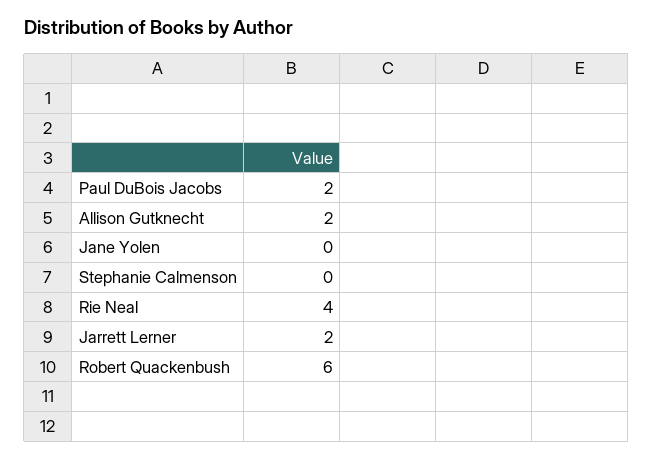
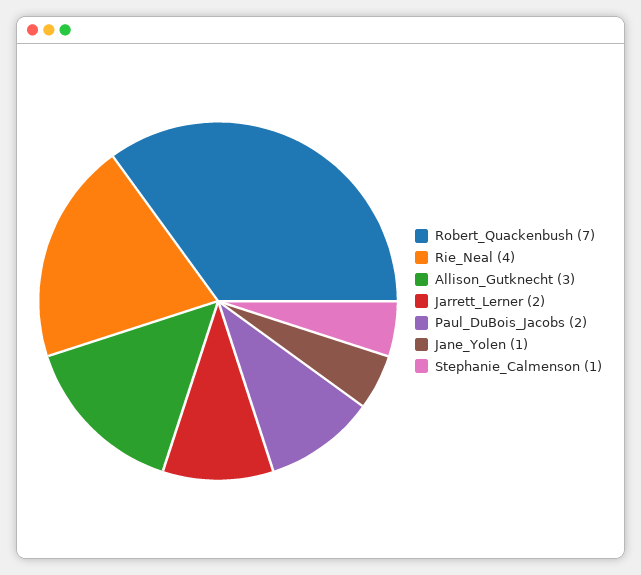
Allison Gutknecht: 2 -> 3
Jane Yolen: 0 -> 1
Stephanie Calmenson: 0 -> 1
Robert Quackenbush: 6 -> 7

